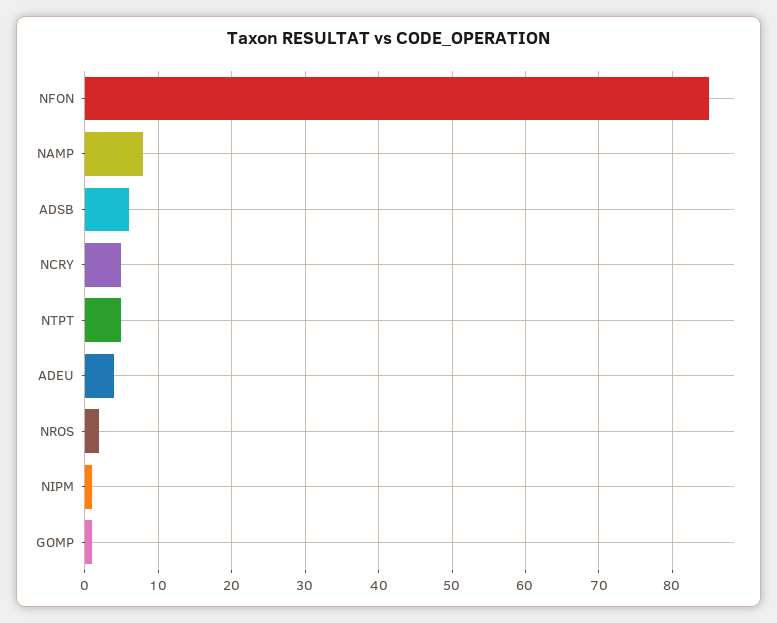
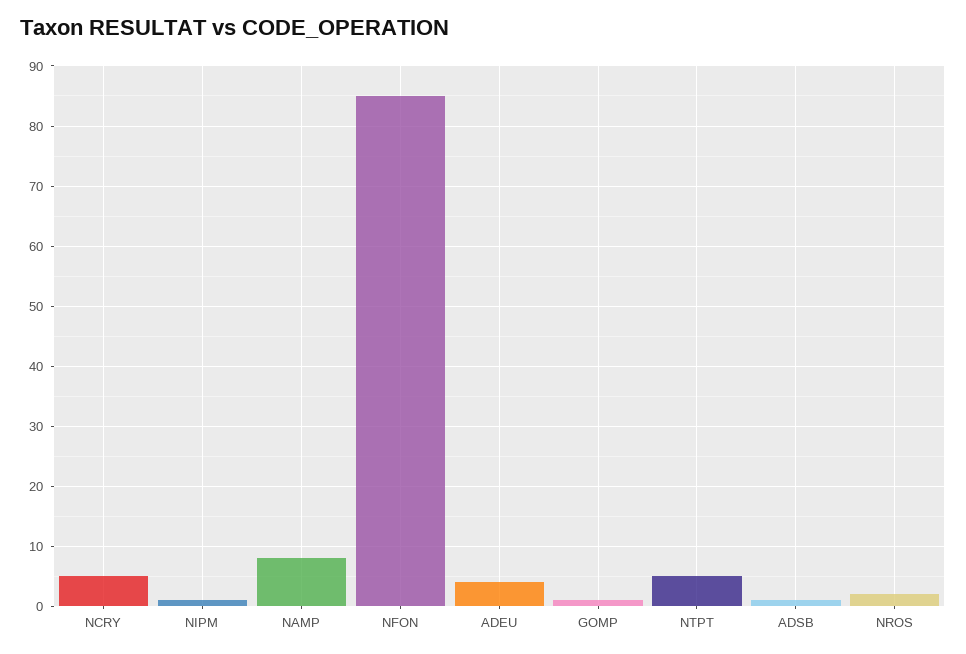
ADSB: 6 -> 1

